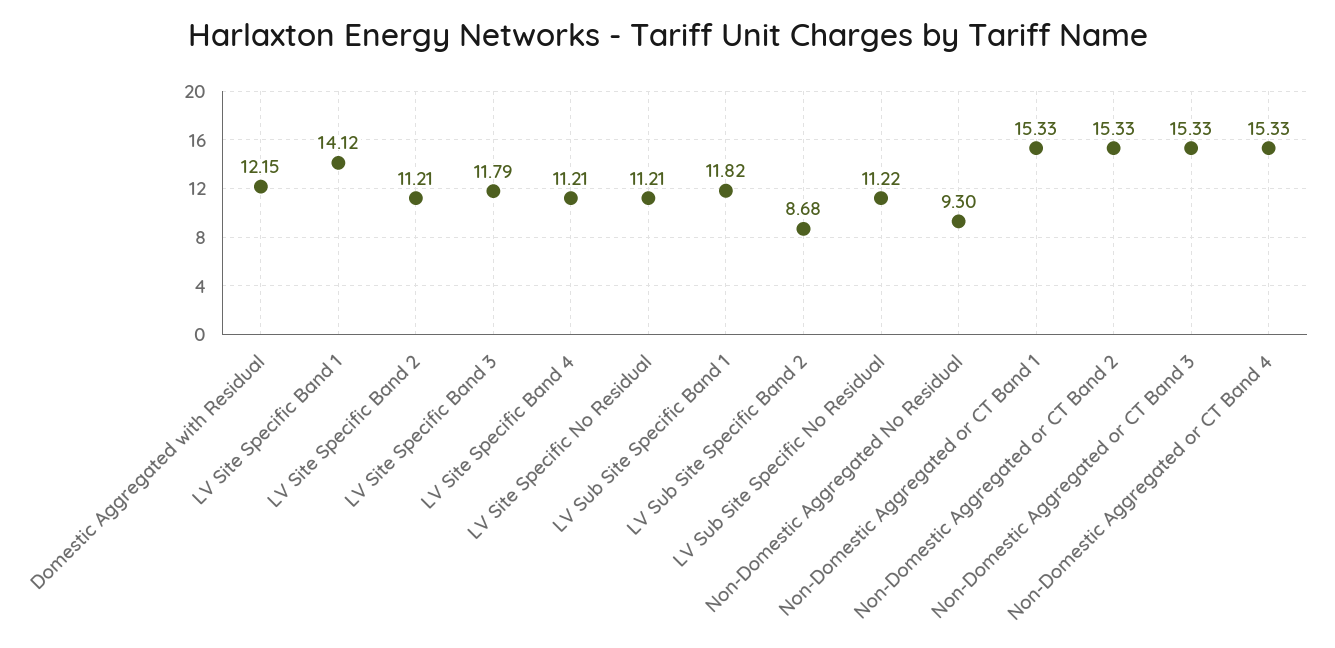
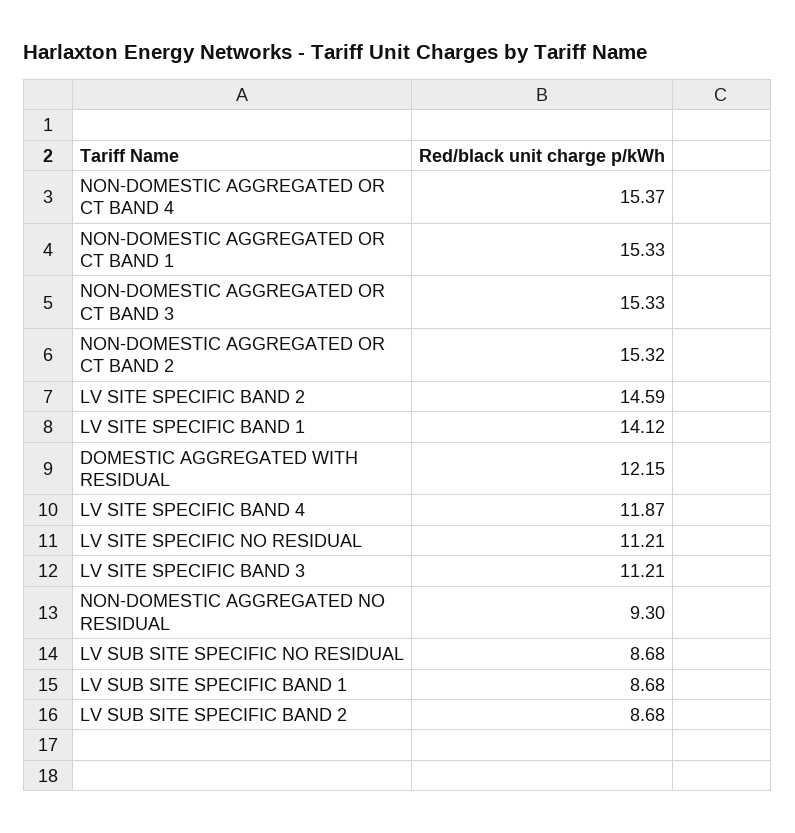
LV Site Specific Band 2: 11.21 -> 14.59
LV Site Specific Band 3: 11.79 -> 11.21
LV Site Specific Band 4: 11.21 -> 11.87
LV Sub Site Specific Band 1: 11.82 -> 8.68
LV Sub Site Specific No Residual: 11.22 -> 8.68
Non-Domestic Aggregated or CT Band 2: 15.33 -> 15.32
Non-Domestic Aggregated or CT Band 4: 15.33 -> 15.37

